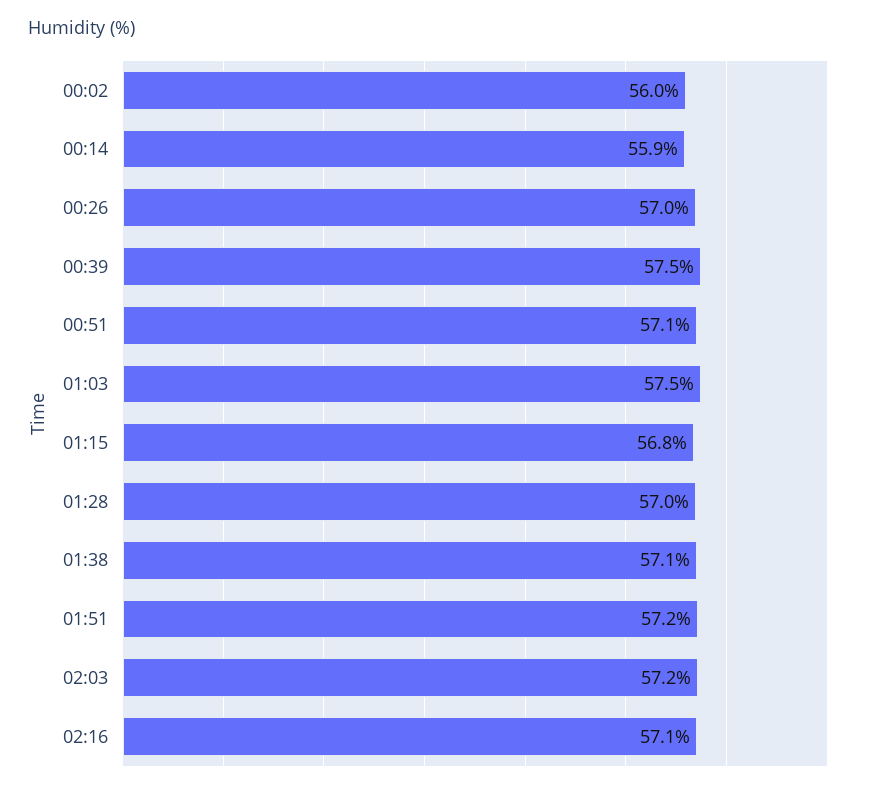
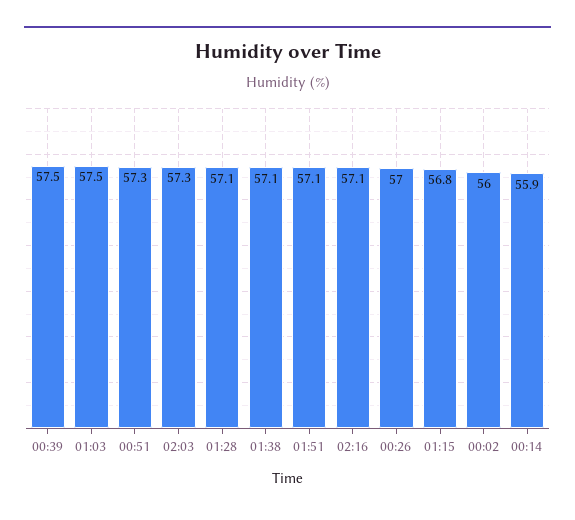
00:51: 57.1 -> 57.3
01:28: 57 -> 57.1
01:51: 57.2 -> 57.1
02:03: 57.2 -> 57.3

